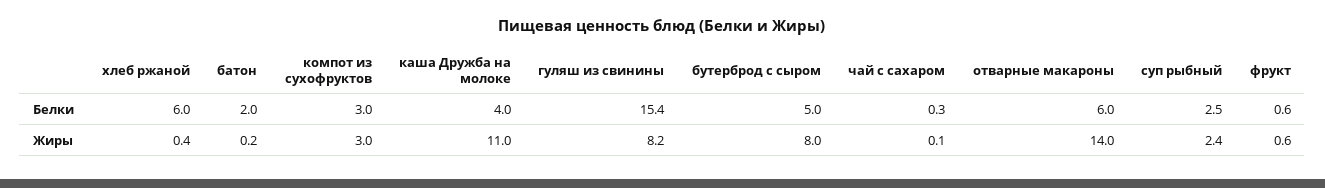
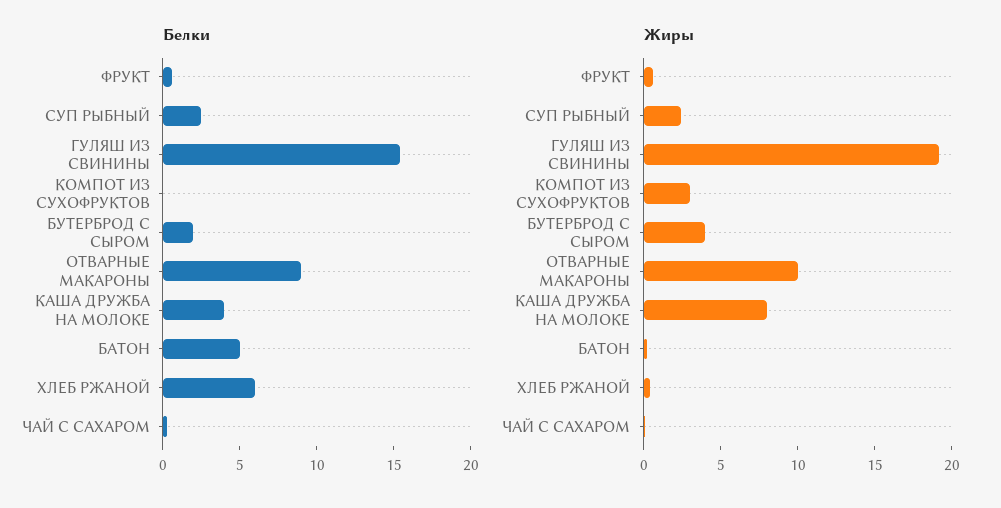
Белки, батон: 2 -> 5
Белки, компот из сухофруктов: 3 -> 0
Белки, бутерброд с сыром: 5 -> 2
Белки, отварные макароны: 6 -> 9
Жиры, каша Дружба на молоке: 11 -> 8
Жиры, гуляш из свинины: 8.2 -> 19
Жиры, бутерброд с сыром: 8 -> 4
Жиры, отварные макароны: 14 -> 10

